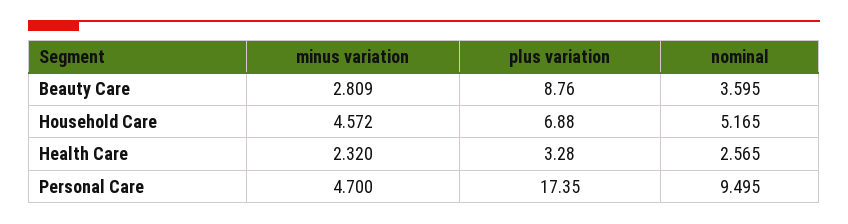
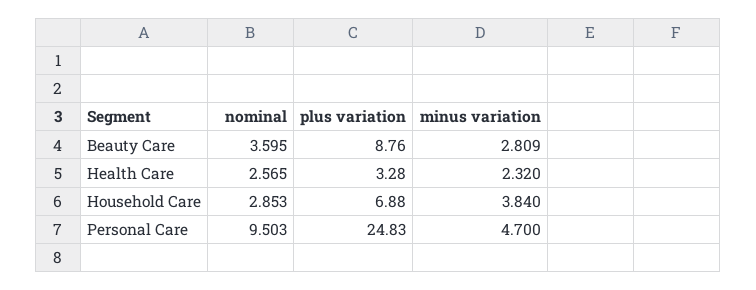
minus variation, Household Care: 4.572 -> 3.84
nominal, Household Care: 5.165 -> 2.853
plus variation, Personal Care: 17.35 -> 24.83
nominal, Personal Care: 9.495 -> 9.503

